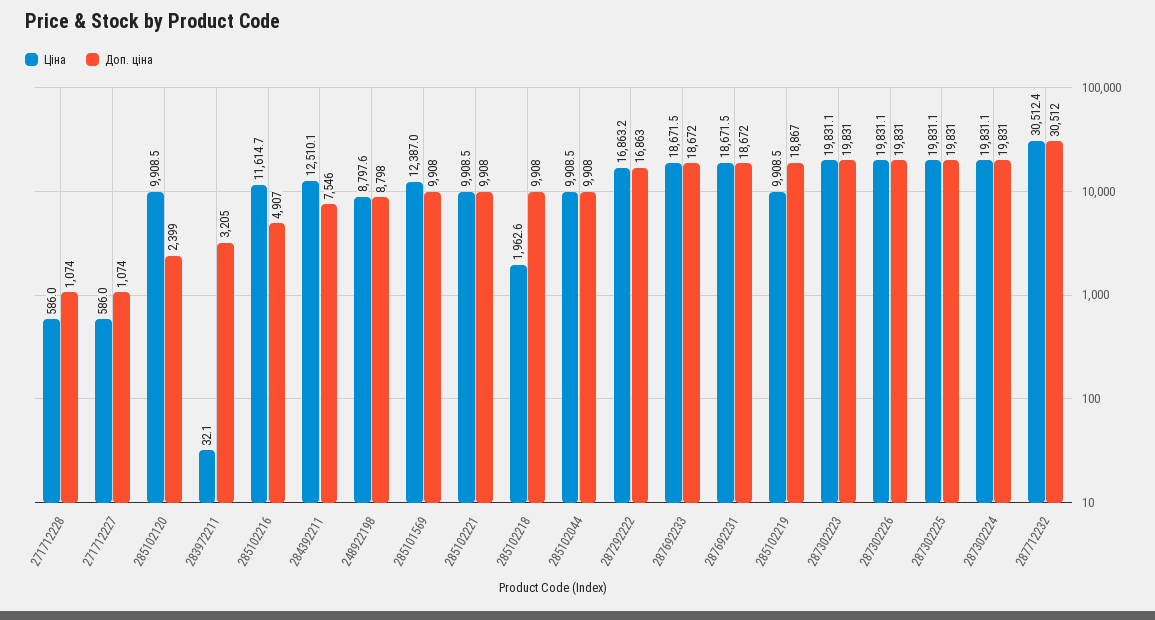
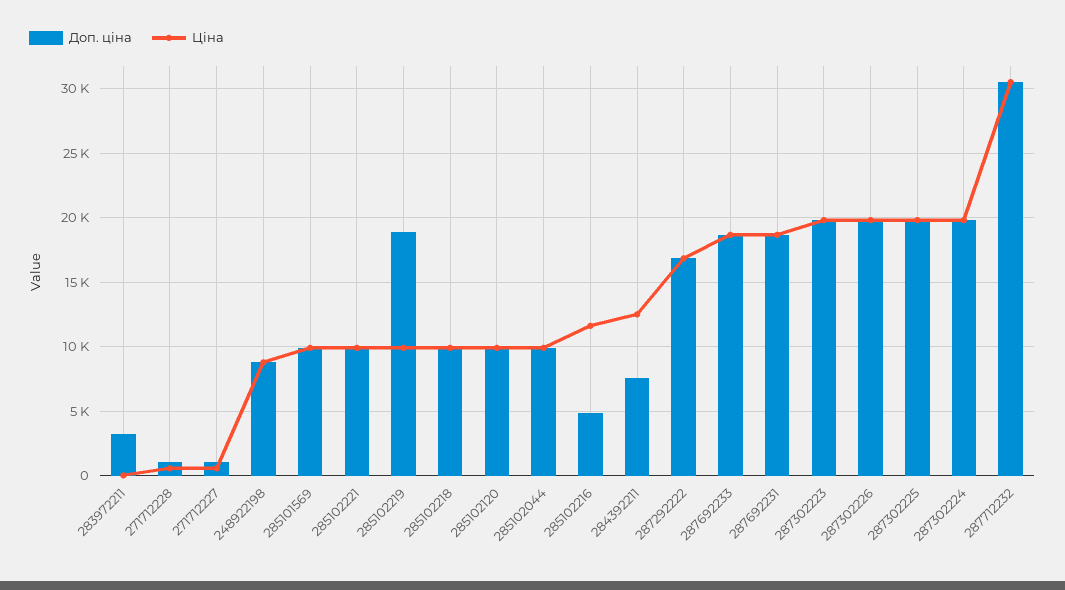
Доп. ціна, 285102120: 2399 -> 10000
Ціна, 285101569: 12387 -> 10000
Ціна, 285102218: 1962.6 -> 10000

